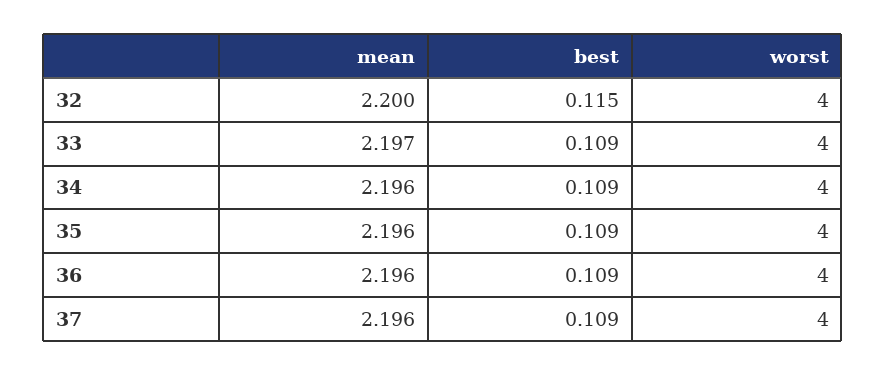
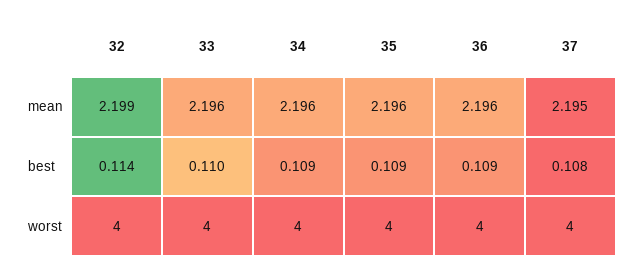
mean, 32: 2.2 -> 2.199
best, 32: 0.115 -> 0.114
mean, 33: 2.197 -> 2.196
best, 33: 0.109 -> 0.11
mean, 37: 2.196 -> 2.195
best, 37: 0.109 -> 0.108

